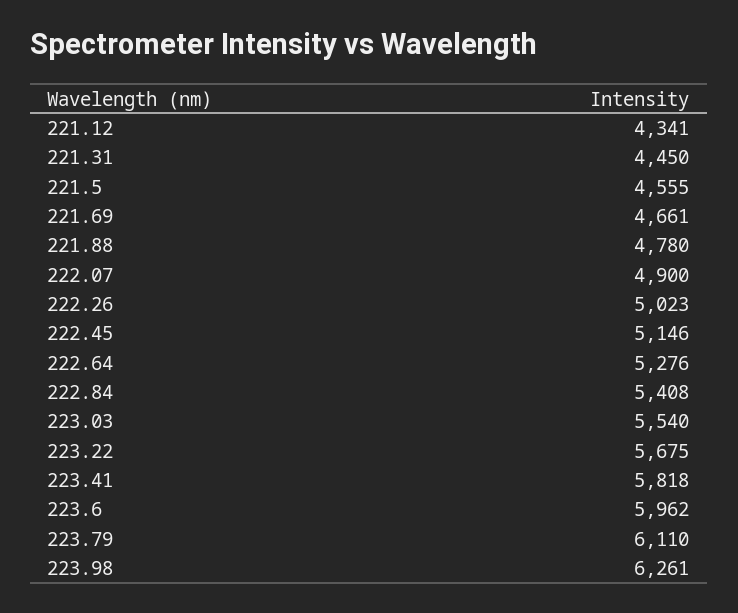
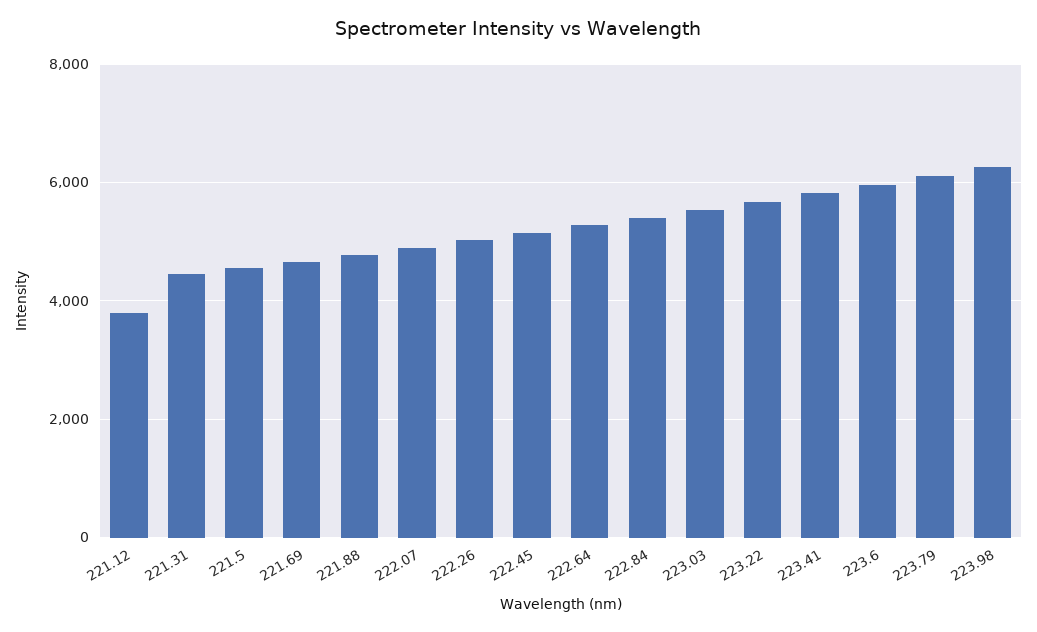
221.12: 4341 -> 3800

